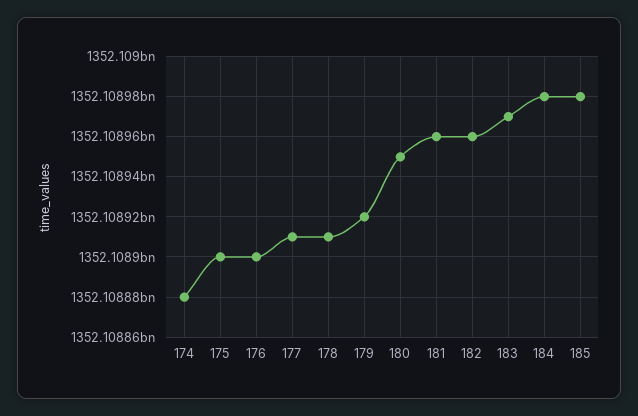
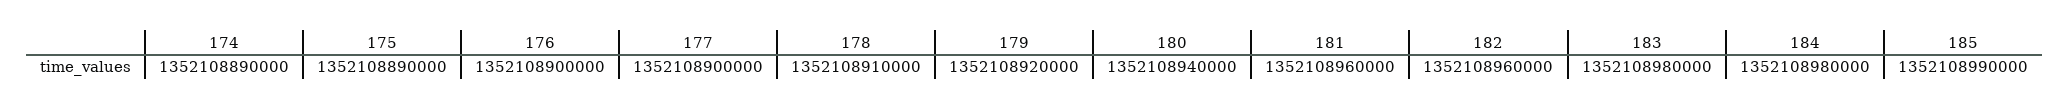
174: 1352108880000 -> 1352108890000
175: 1352108900000 -> 1352108890000
177: 1352108910000 -> 1352108900000
180: 1352108950000 -> 1352108940000
183: 1352108970000 -> 1352108980000
185: 1352108980000 -> 1352108990000

